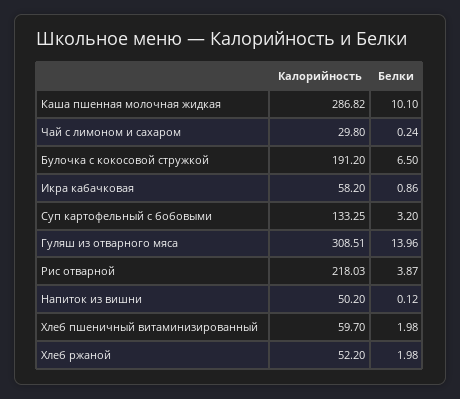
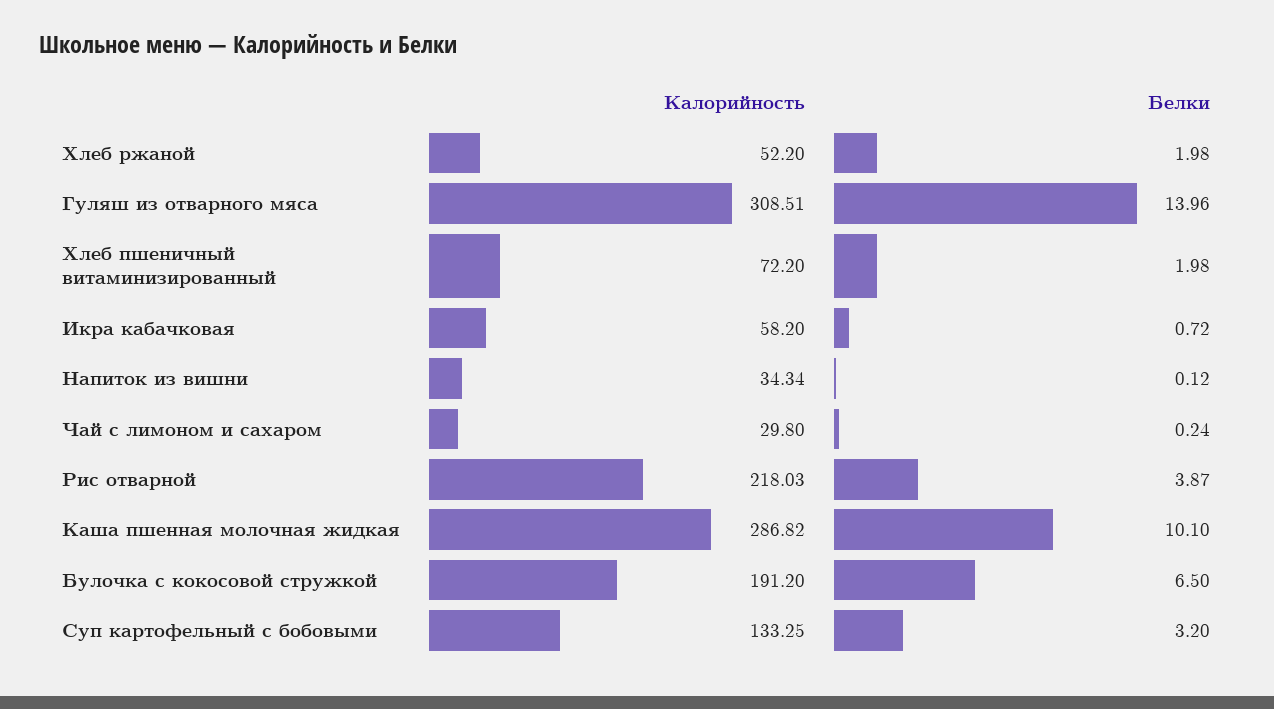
Белки, Икра кабачковая: 0.86 -> 0.72
Калорийность, Напиток из вишни: 50.2 -> 34.34
Калорийность, Хлеб пшеничный витаминизированный: 59.7 -> 72.2

